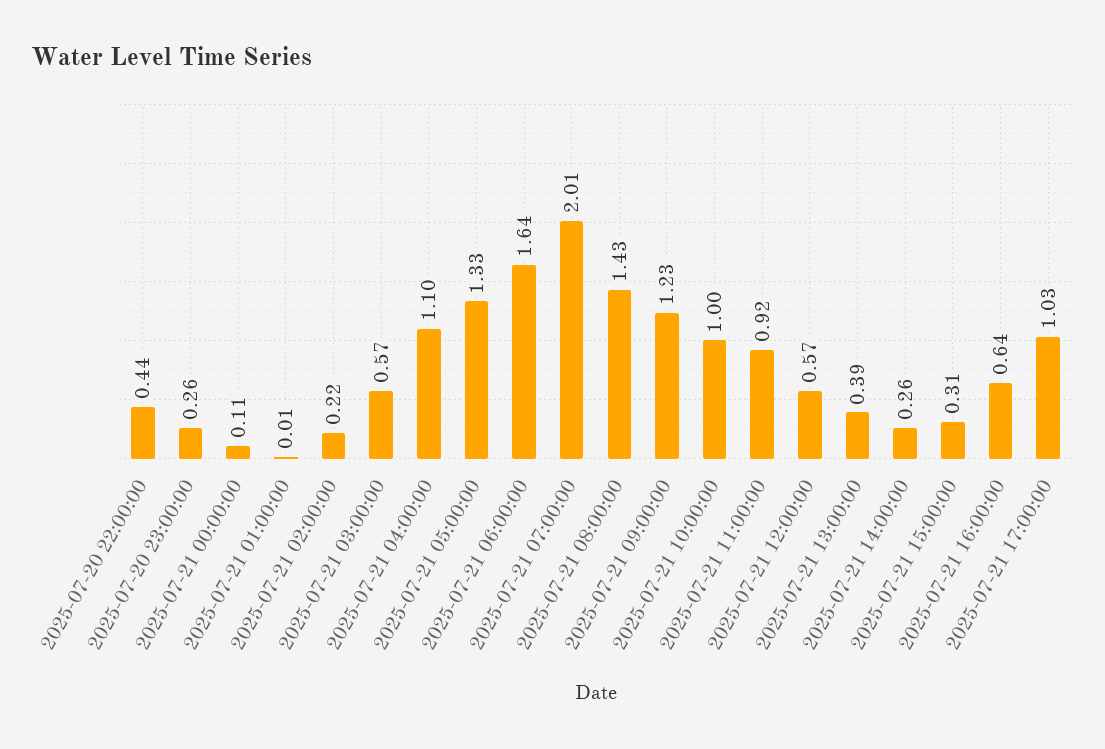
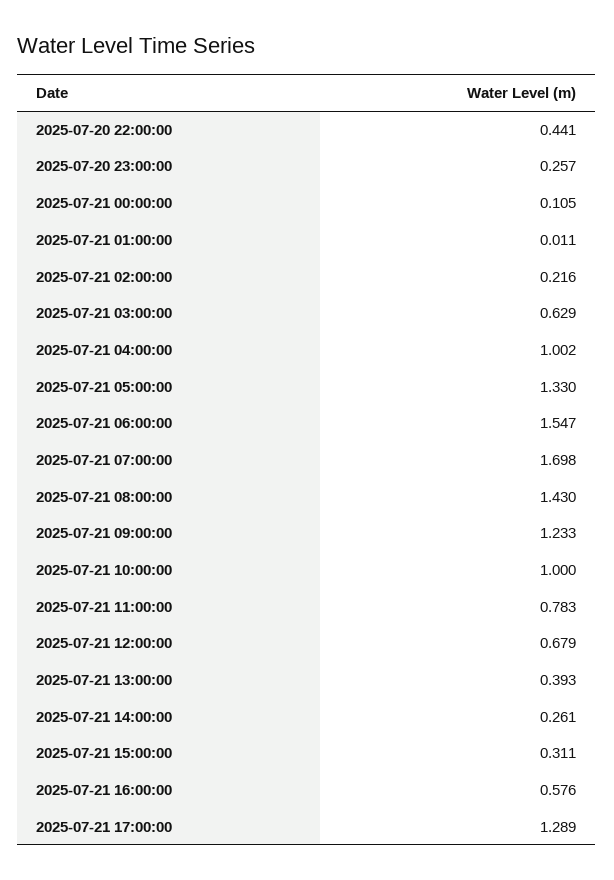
2025-07-21 03:00:00: 0.57 -> 0.629
2025-07-21 04:00:00: 1.1 -> 1.002
2025-07-21 06:00:00: 1.64 -> 1.547
2025-07-21 07:00:00: 2.01 -> 1.698
2025-07-21 11:00:00: 0.92 -> 0.783
2025-07-21 12:00:00: 0.57 -> 0.679
2025-07-21 16:00:00: 0.64 -> 0.576
2025-07-21 17:00:00: 1.03 -> 1.289

